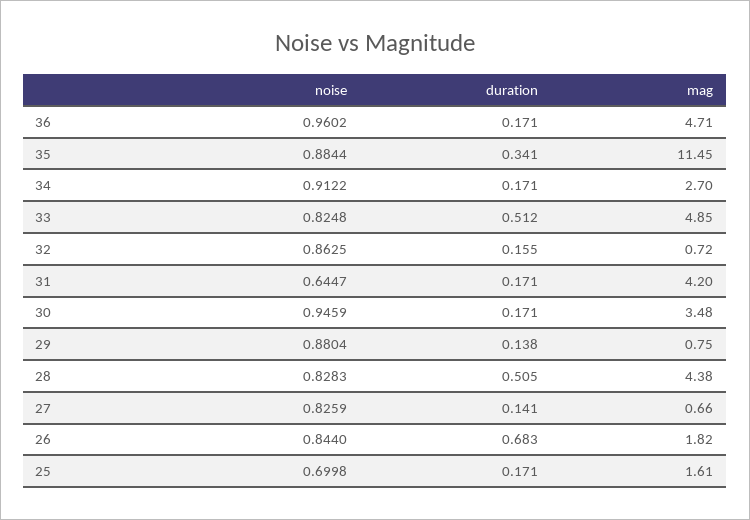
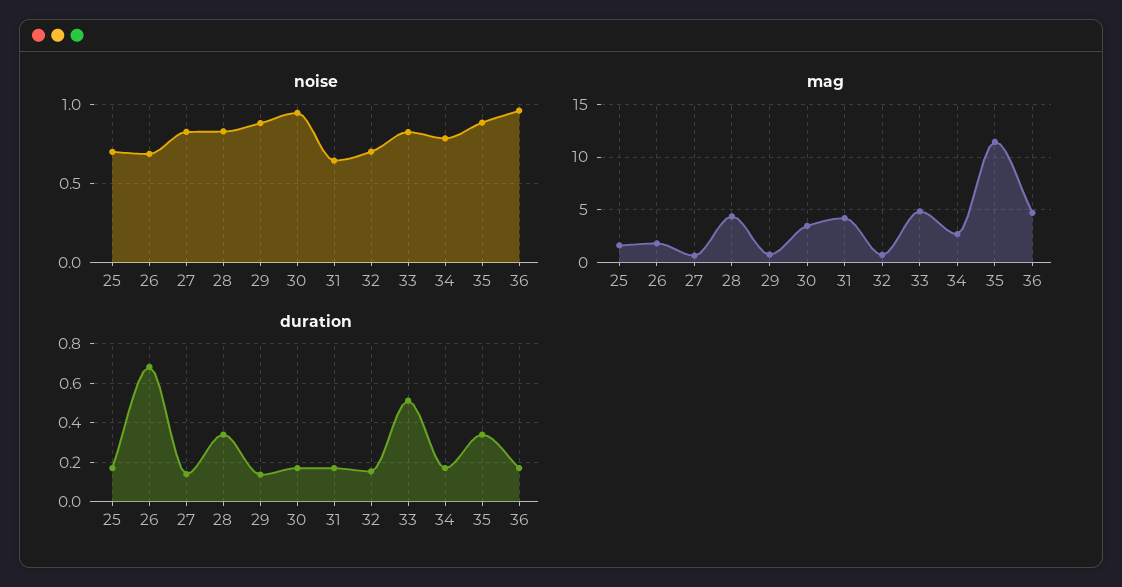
noise, 34: 0.9122 -> 0.8
noise, 32: 0.8625 -> 0.7
duration, 28: 0.505 -> 0.35
noise, 26: 0.844 -> 0.7

